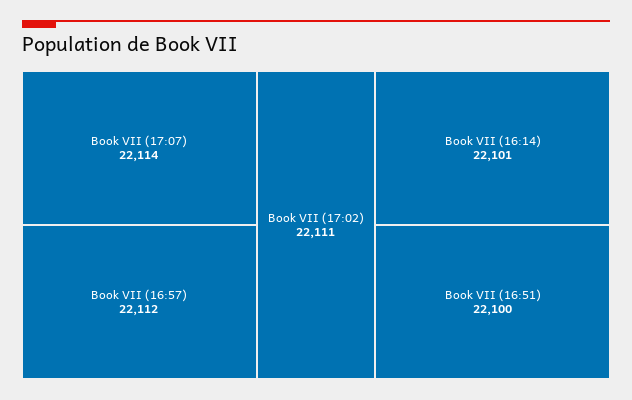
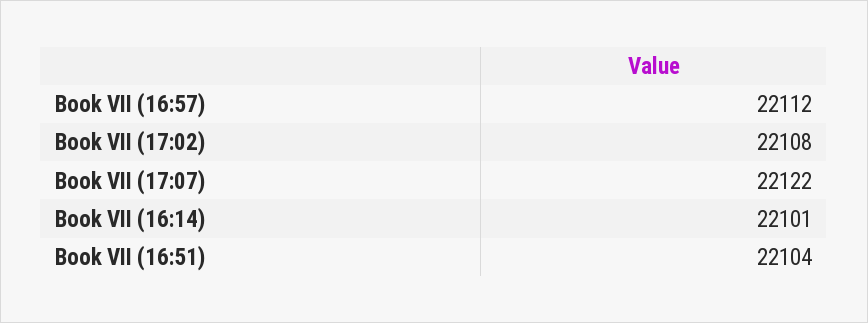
Book VII (17:07): 22114 -> 22122
Book VII (17:02): 22111 -> 22108
Book VII (16:51): 22100 -> 22104

